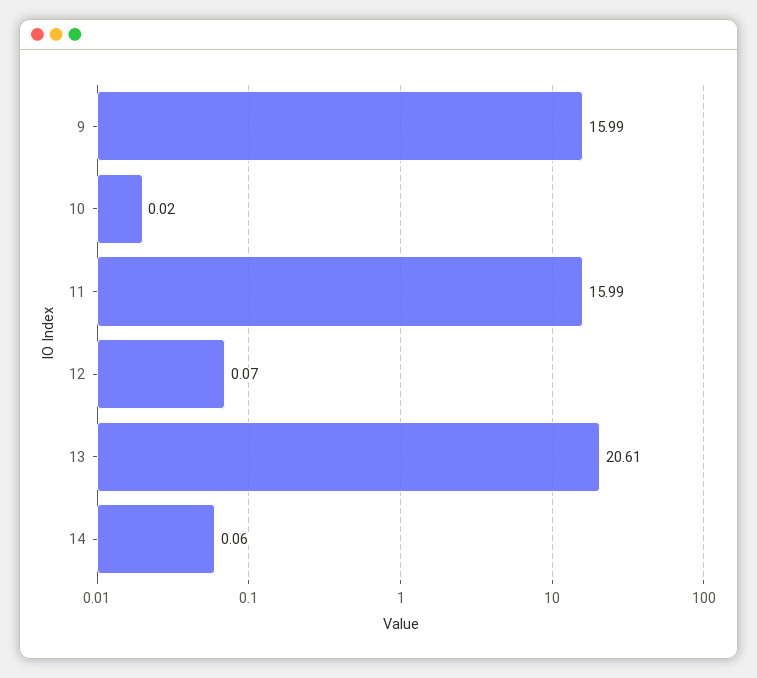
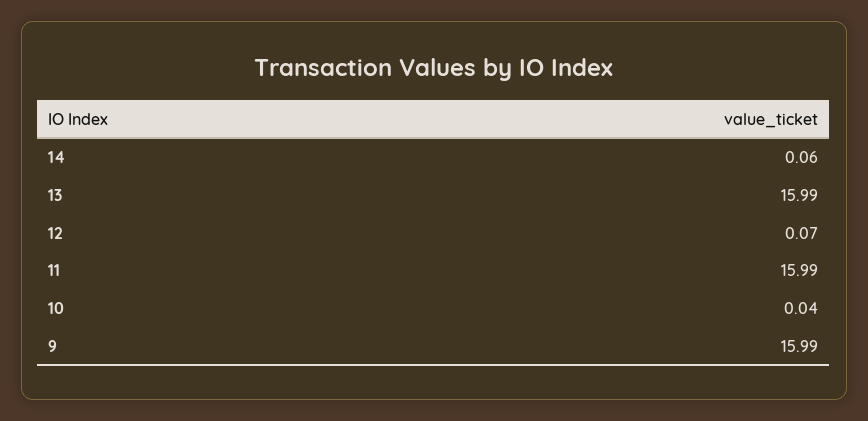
10: 0.02 -> 0.04
13: 20.61 -> 15.99

